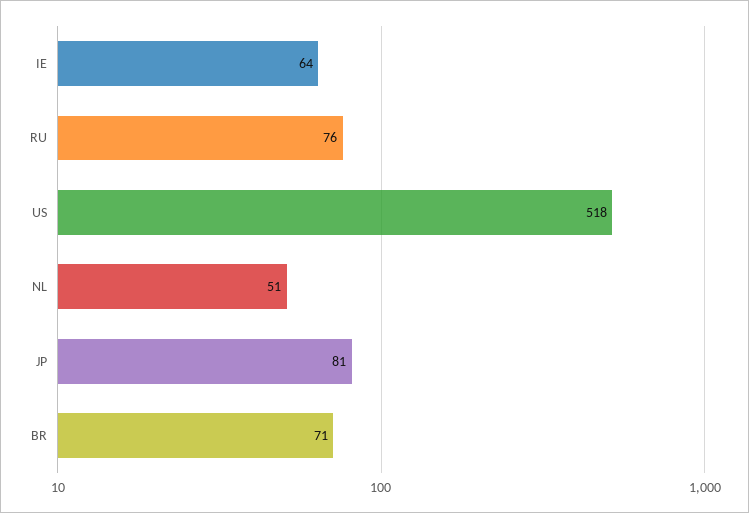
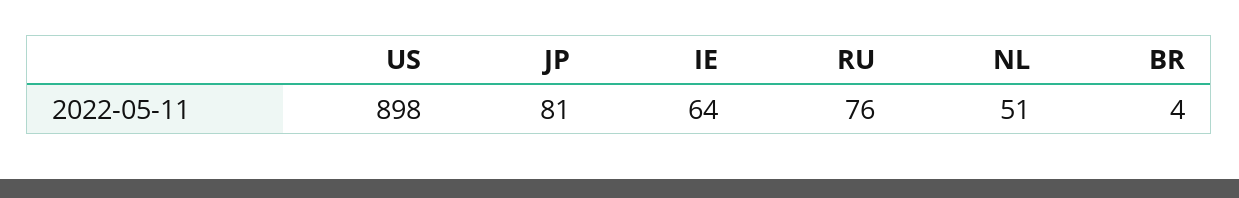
US: 518 -> 898
BR: 71 -> 4

